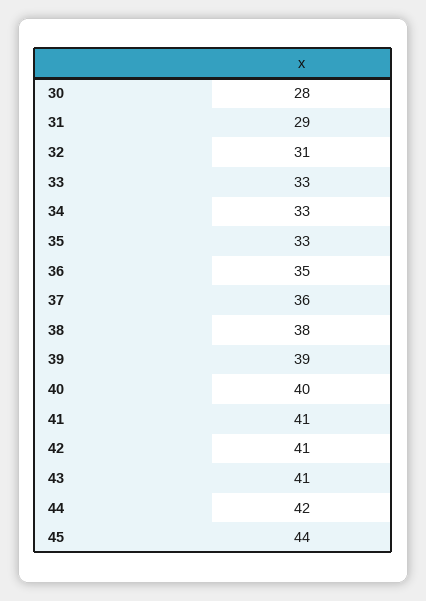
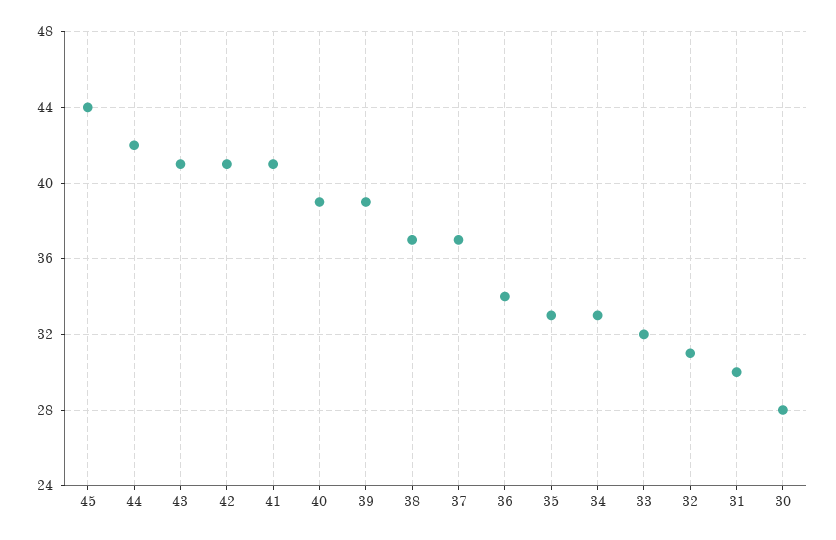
31: 29 -> 30
33: 33 -> 32
36: 35 -> 34
37: 36 -> 37
38: 38 -> 37
40: 40 -> 39

